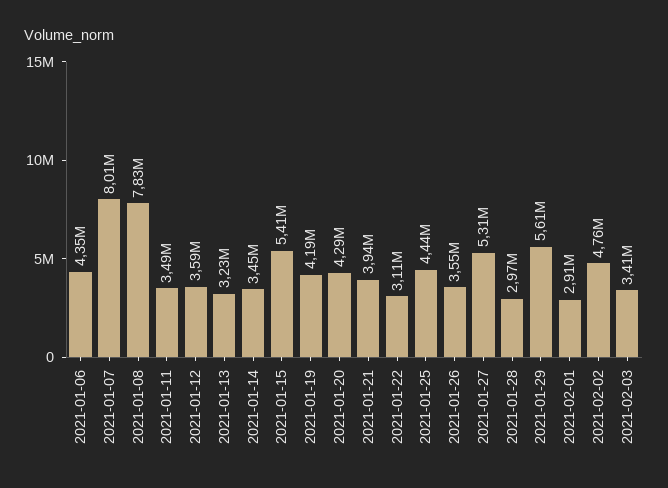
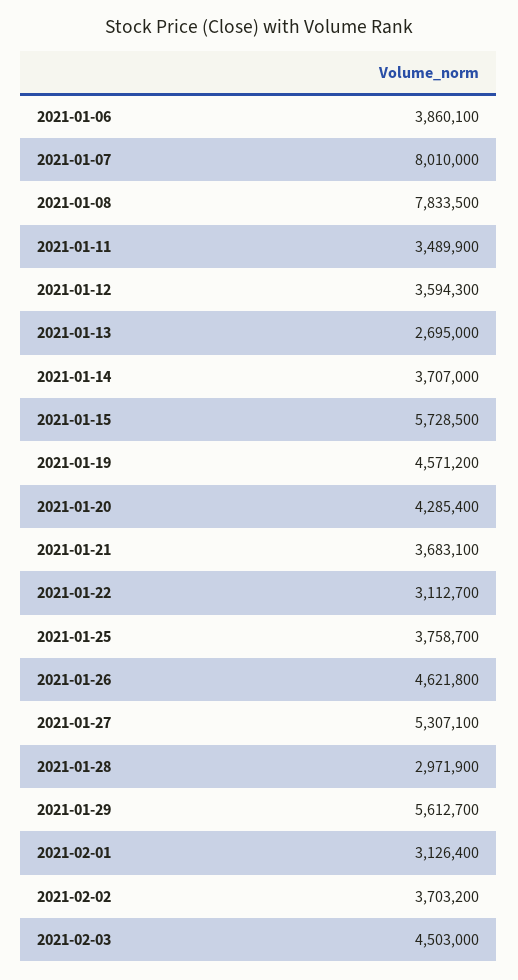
2021-01-06: 4350000 -> 3860100
2021-01-13: 3230000 -> 2695000
2021-01-14: 3450000 -> 3707000
2021-01-15: 5410000 -> 5728500
2021-01-19: 4190000 -> 4571200
2021-01-21: 3940000 -> 3683100
2021-01-25: 4440000 -> 3758700
2021-01-26: 3550000 -> 4621800
2021-02-01: 2910000 -> 3126400
2021-02-02: 4760000 -> 3703200
2021-02-03: 3410000 -> 4503000

